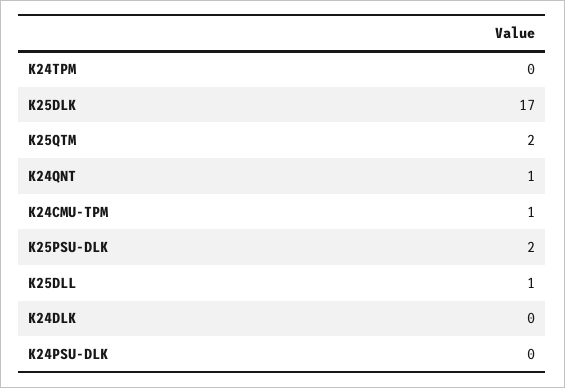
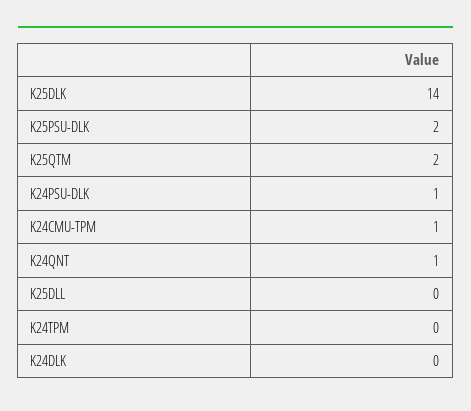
K25DLK: 17 -> 14
K25DLL: 1 -> 0
K24PSU-DLK: 0 -> 1

